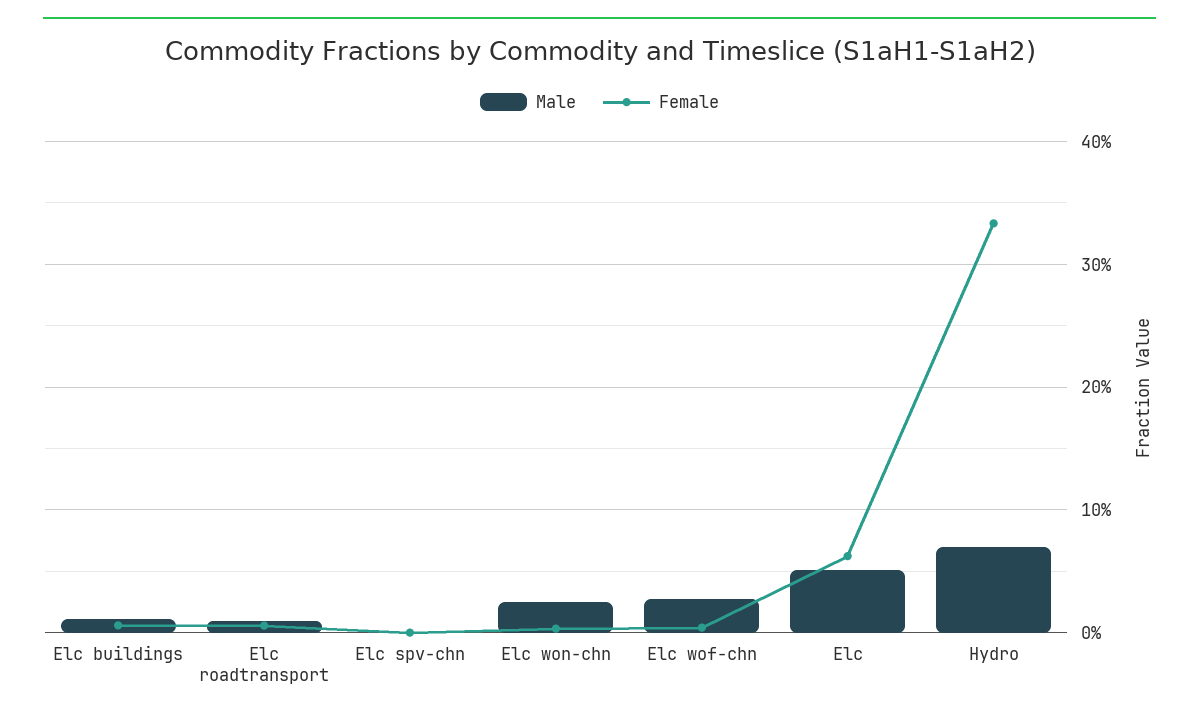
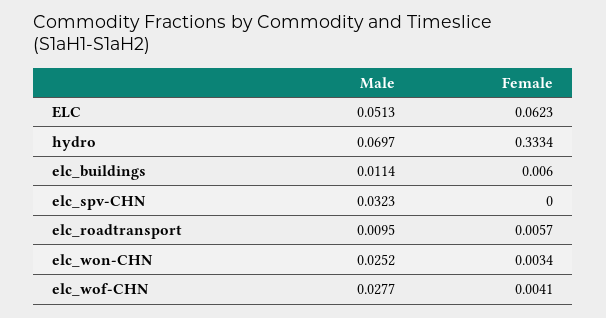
Male, Elc spv-chn: 0 -> 0.0323

